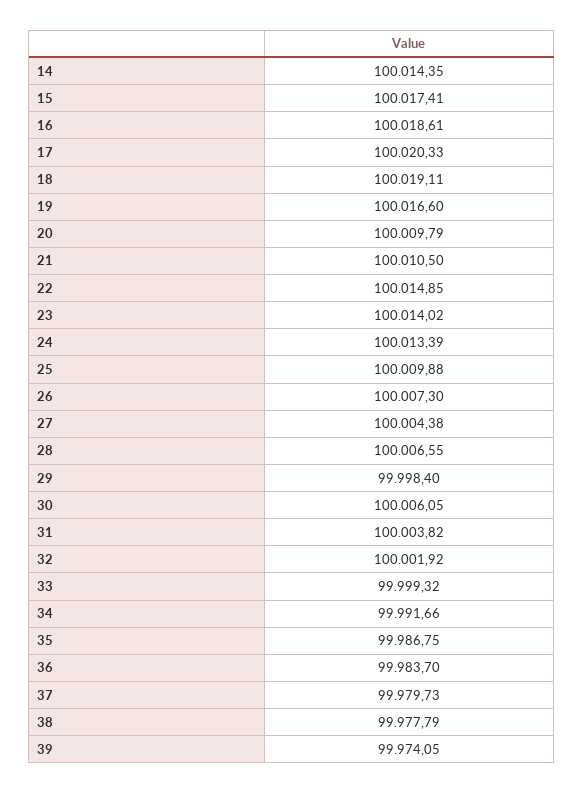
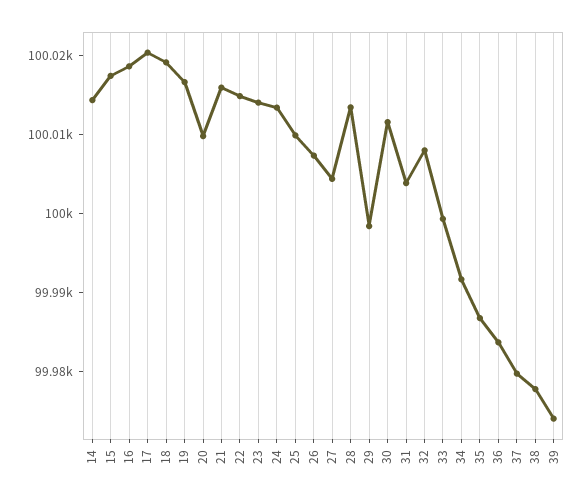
21: 100010.5 -> 100016
28: 100006.55 -> 100014
30: 100006.05 -> 100012
32: 100001.92 -> 100008

